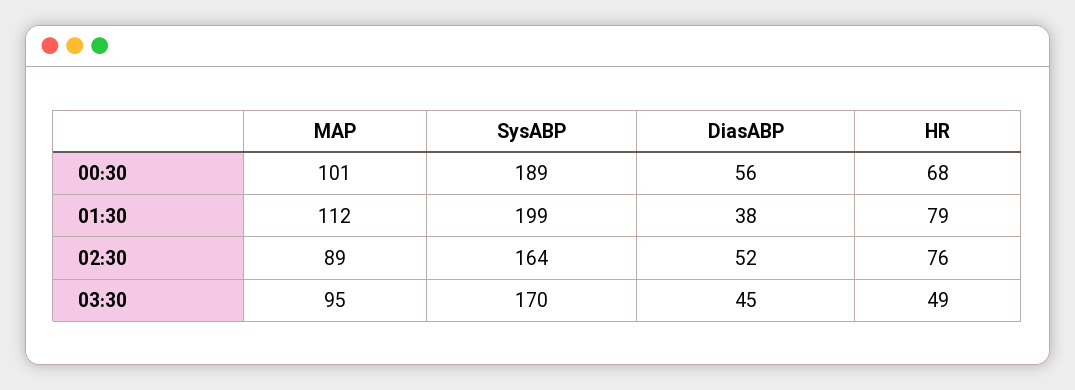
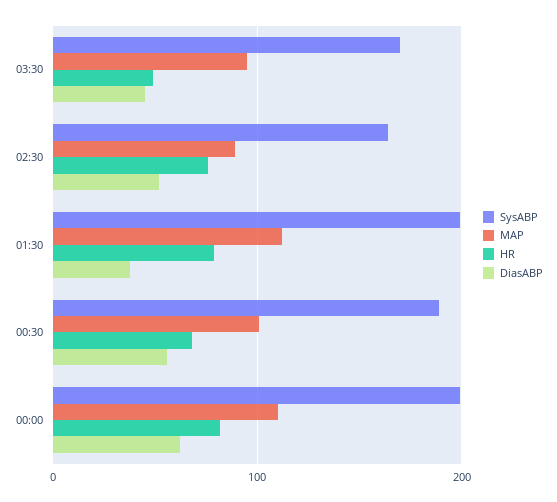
SysABP, 00:00: none -> 200
MAP, 00:00: none -> 110
HR, 00:00: none -> 80
DiasABP, 00:00: none -> 60

